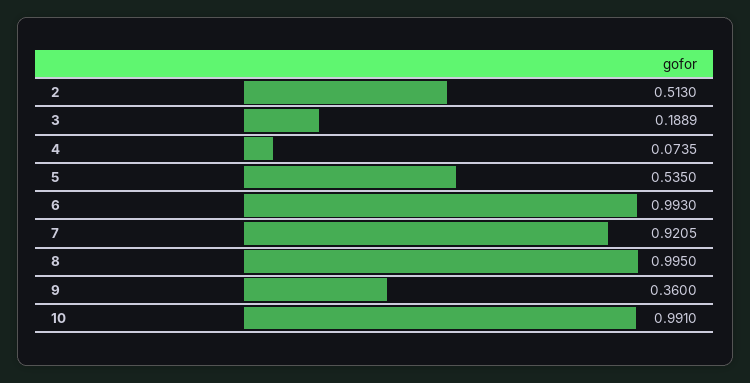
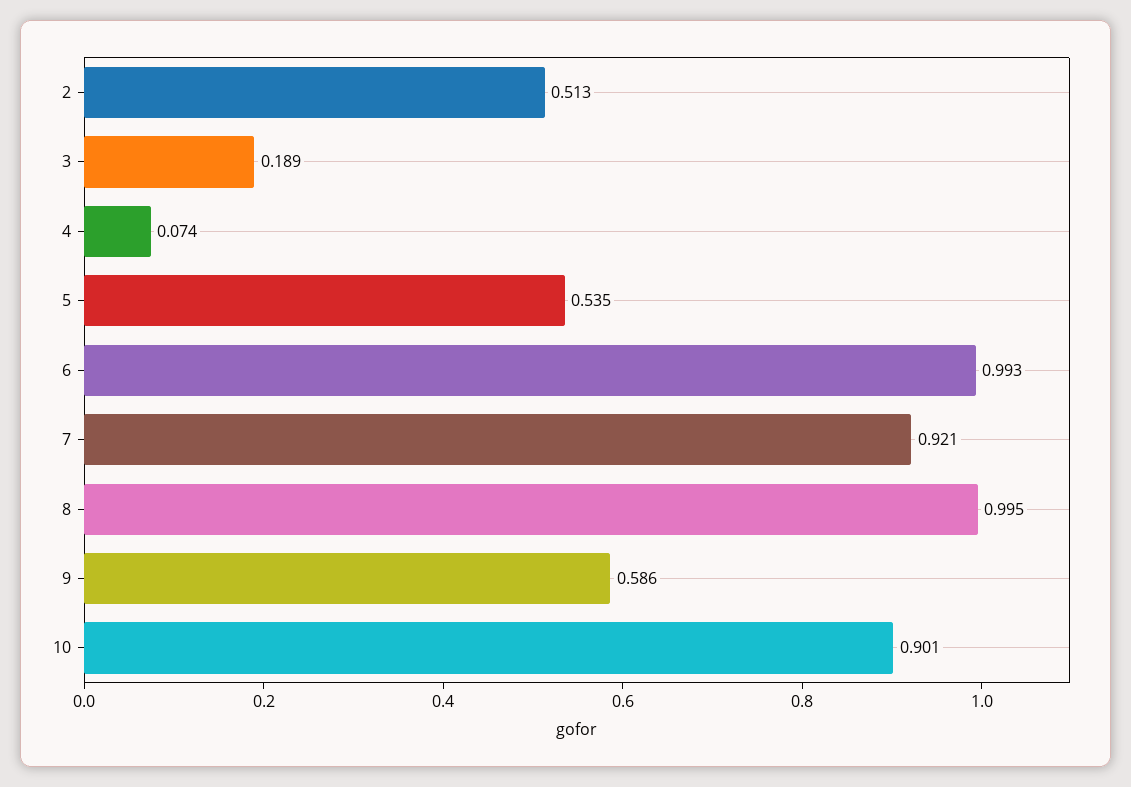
9: 0.36 -> 0.586
10: 0.991 -> 0.901

